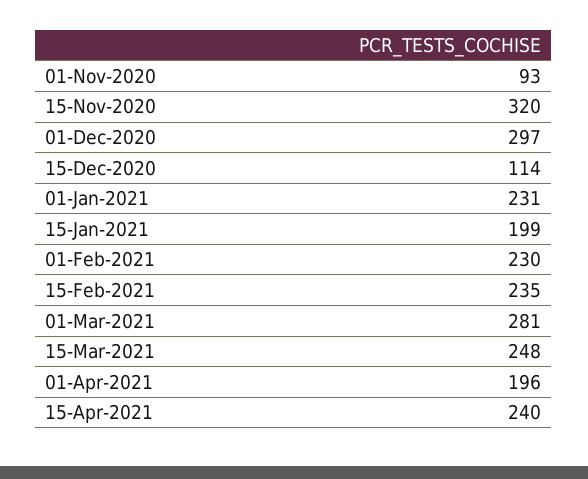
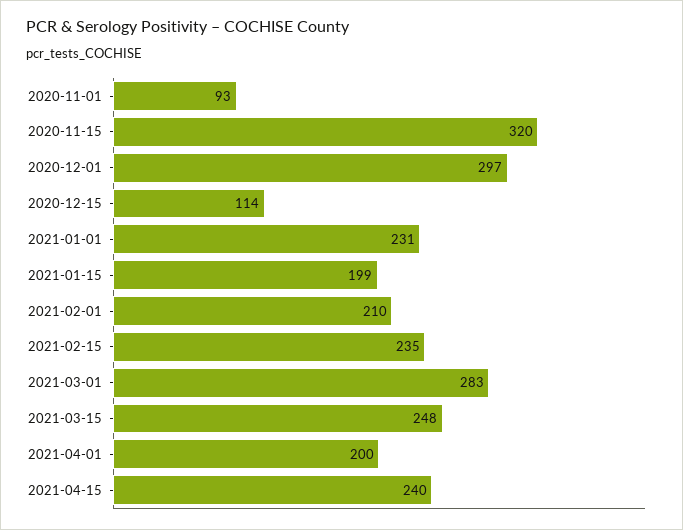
01-Feb-2021: 230 -> 210
01-Mar-2021: 281 -> 283
01-Apr-2021: 196 -> 200

